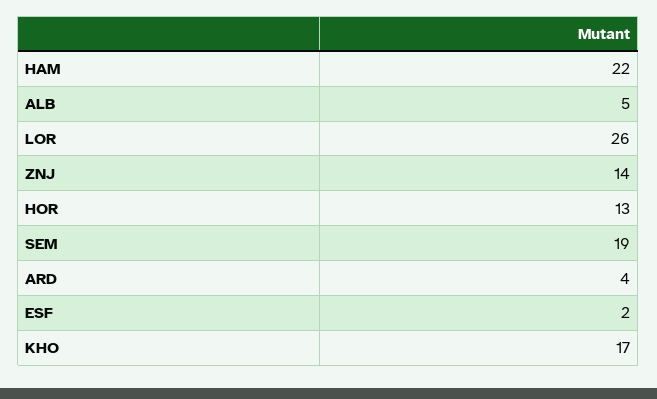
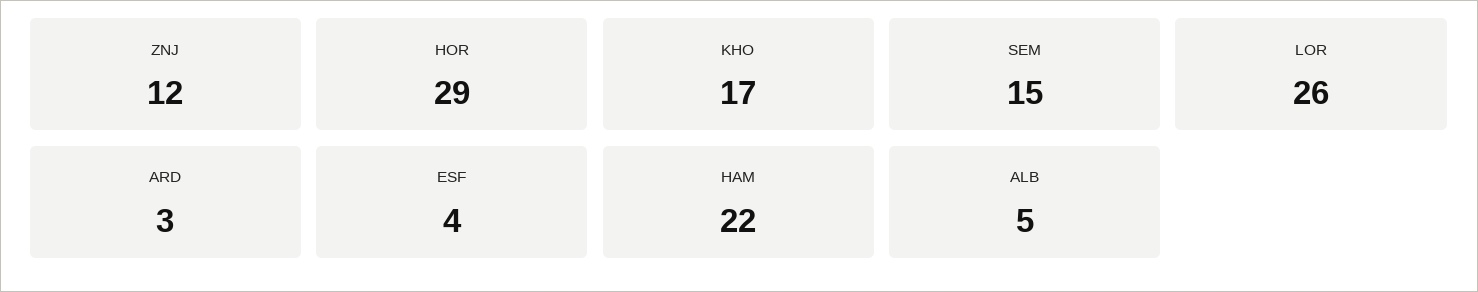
ZNJ: 14 -> 12
HOR: 13 -> 29
SEM: 19 -> 15
ARD: 4 -> 3
ESF: 2 -> 4

